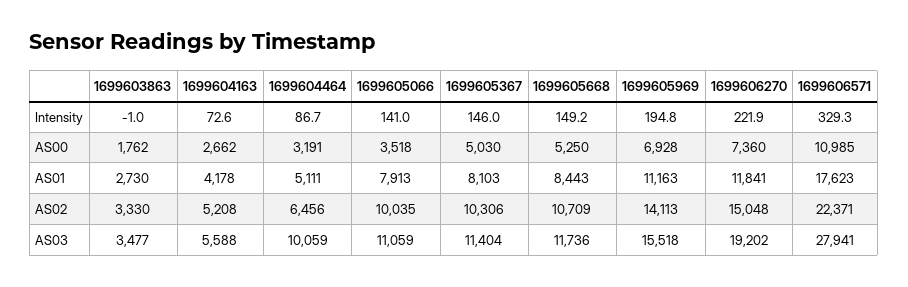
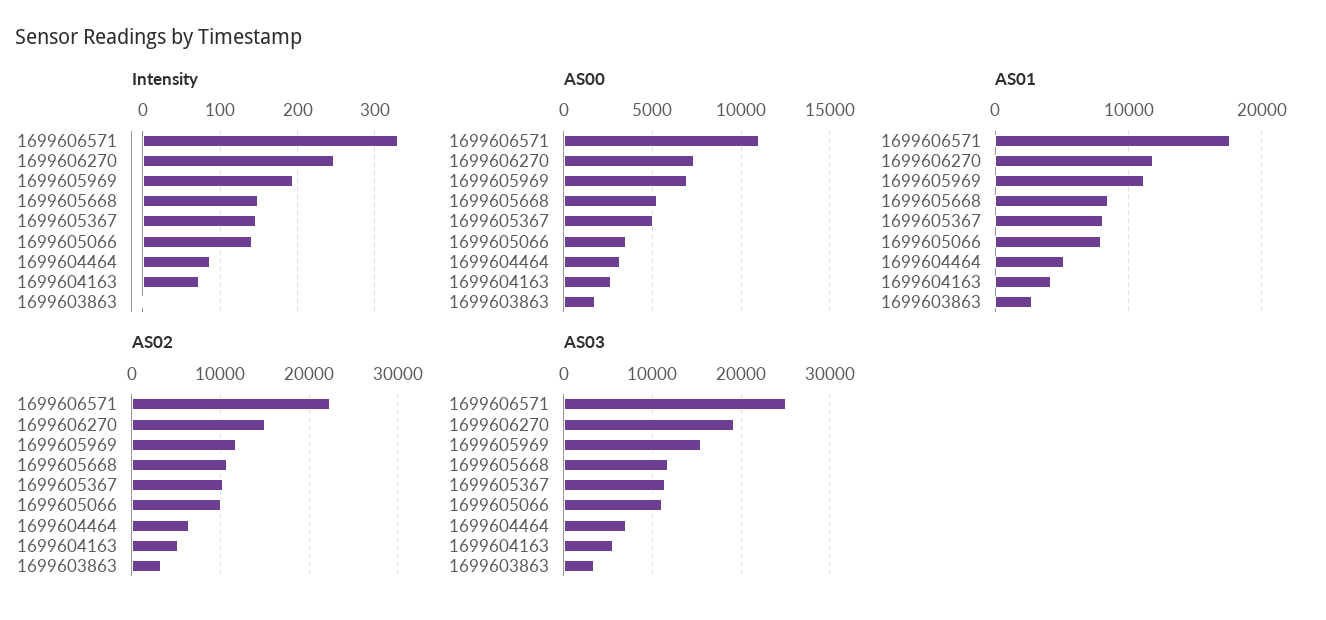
Intensity, 1699606270: 221.9 -> 250
AS02, 1699605969: 14113 -> 12000
AS03, 1699604464: 10059 -> 7000
AS03, 1699606571: 27941 -> 25000

